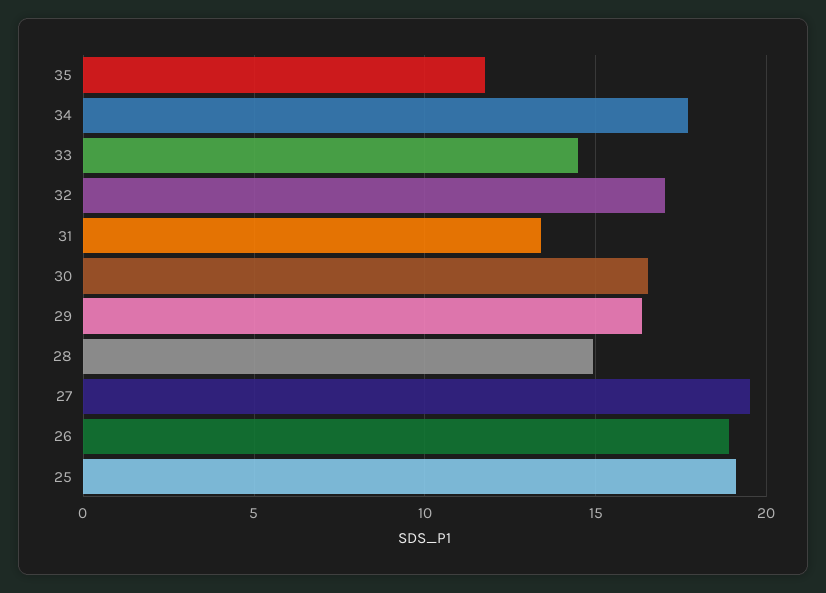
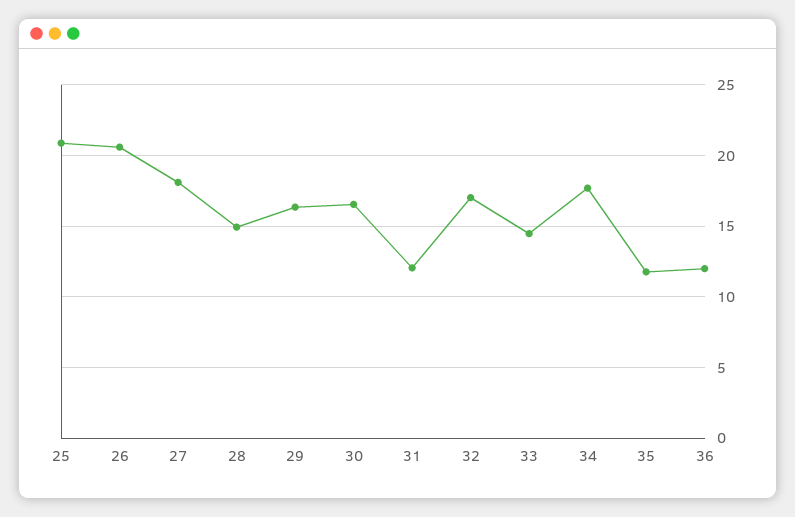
31: 13.5 -> 12
27: 19.5 -> 18
26: 19 -> 20.5
25: 19 -> 21
36: none -> 12

